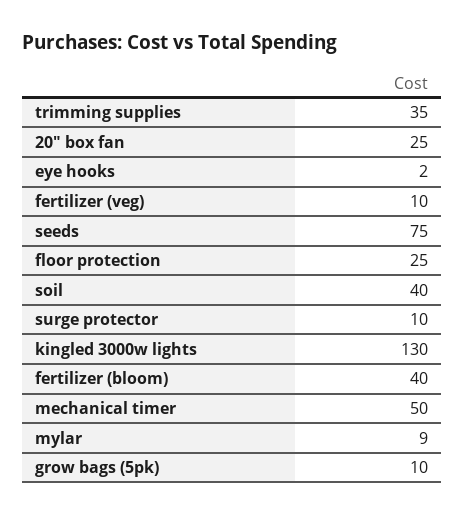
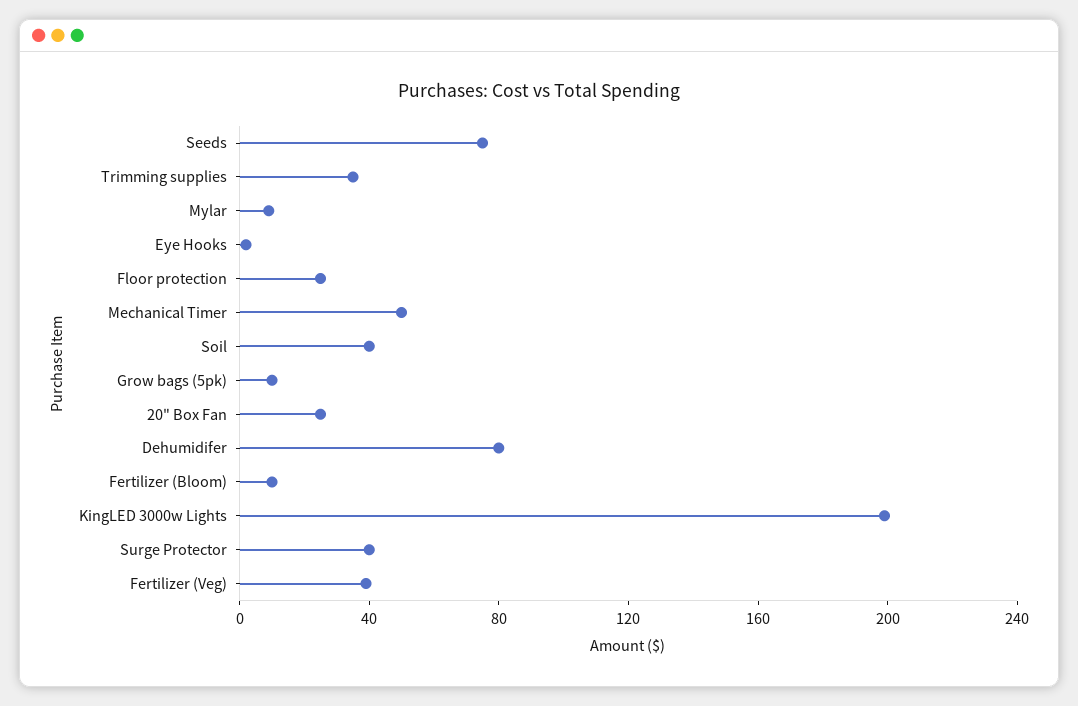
fertilizer (veg): 10 -> 40
surge protector: 10 -> 40
kingled 3000w lights: 130 -> 200
fertilizer (bloom): 40 -> 10
Dehumidifer: none -> 80

